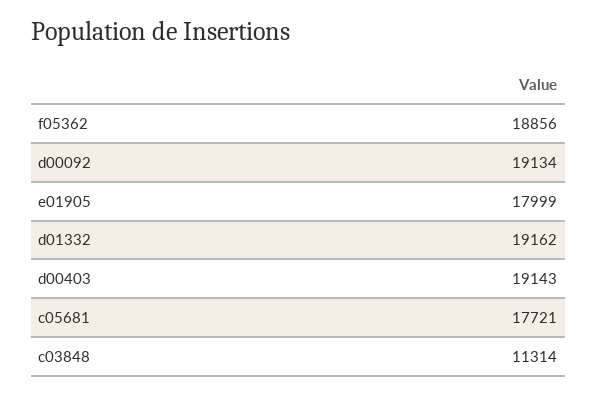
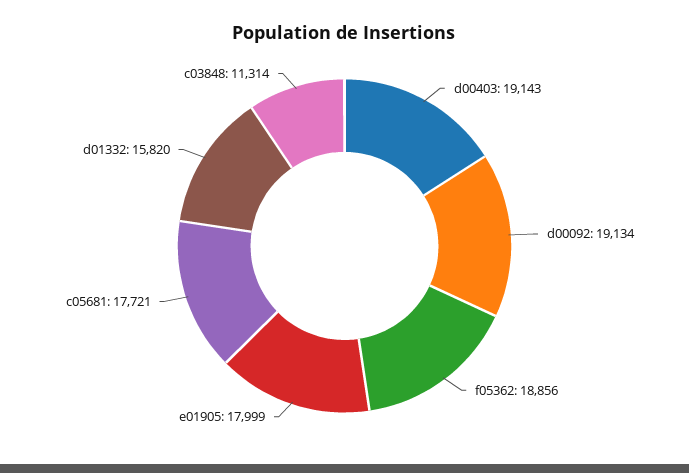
d01332: 19162 -> 15820

